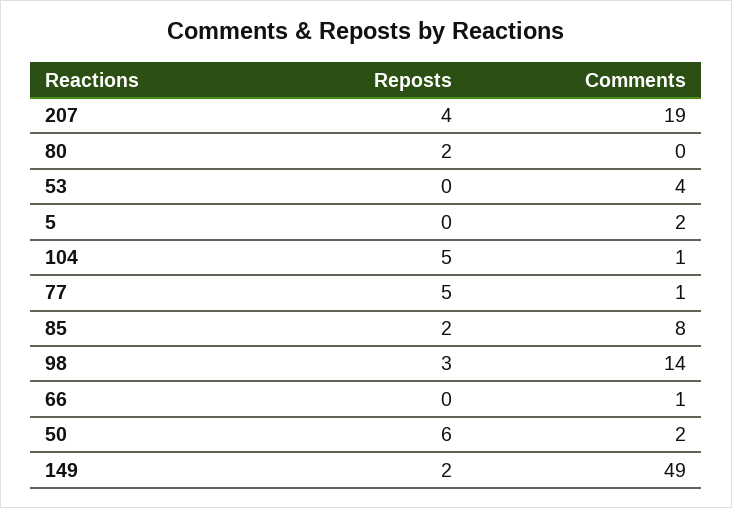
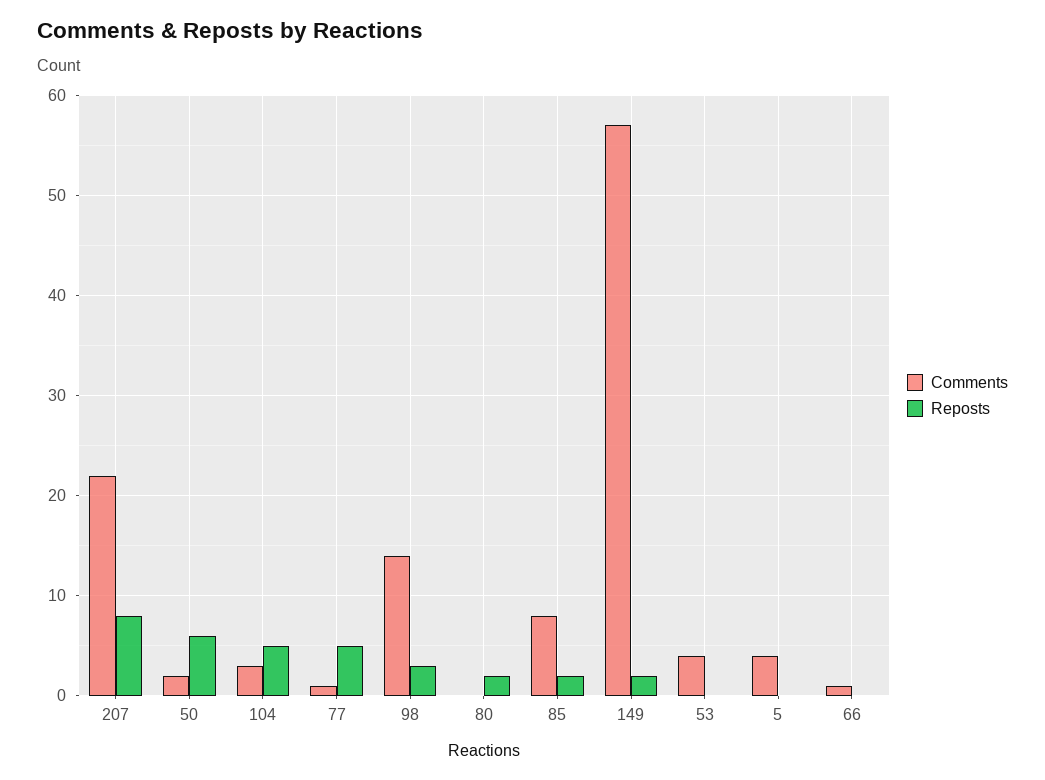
Reposts, 207: 4 -> 8
Comments, 207: 19 -> 22
Comments, 5: 2 -> 4
Comments, 104: 1 -> 3
Comments, 149: 49 -> 57

